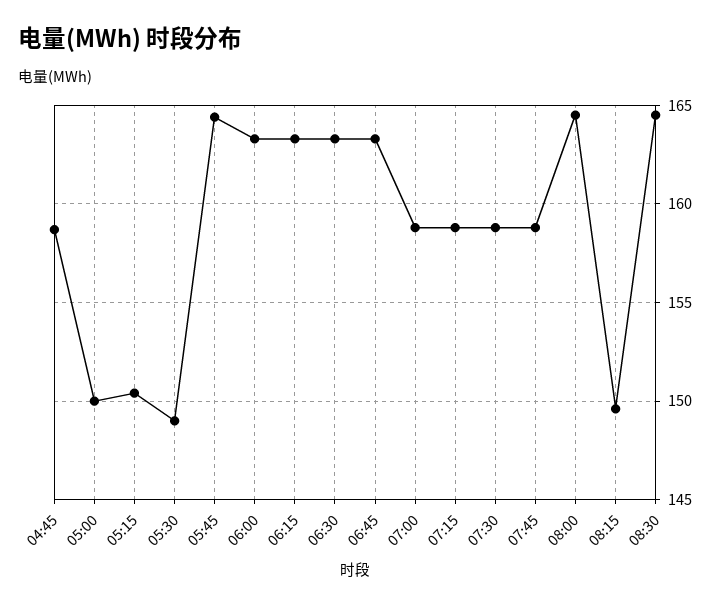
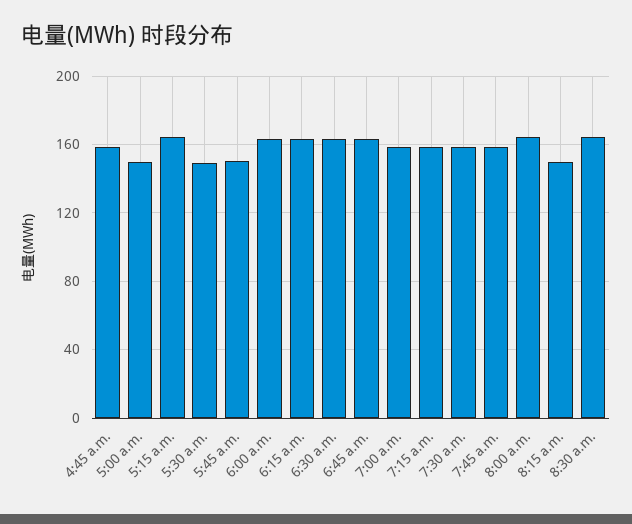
05:15: 150.5 -> 165
05:45: 164.5 -> 150

